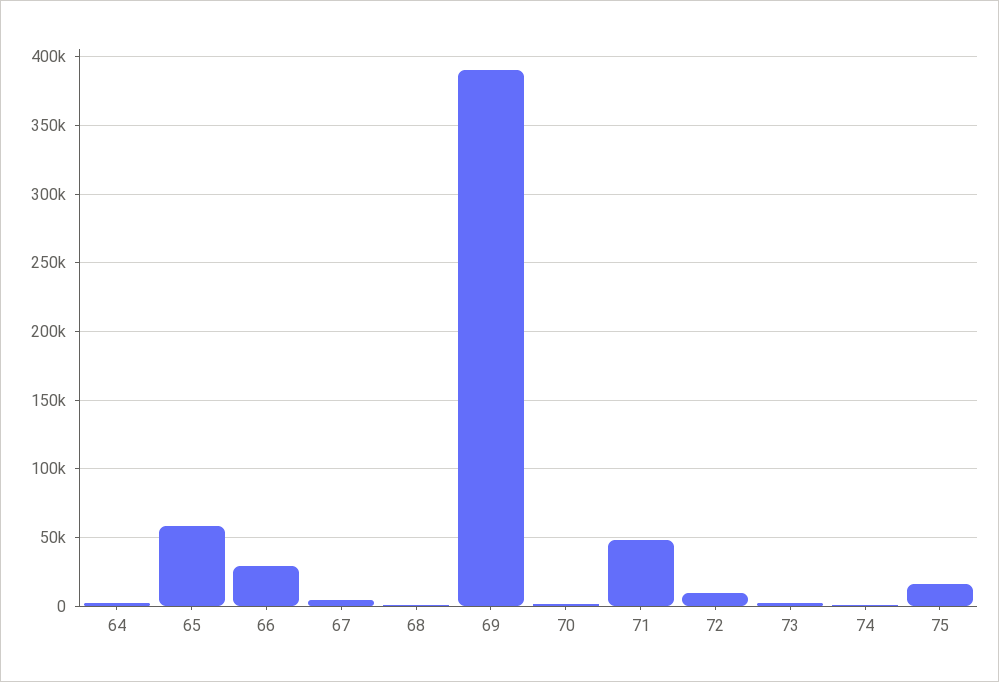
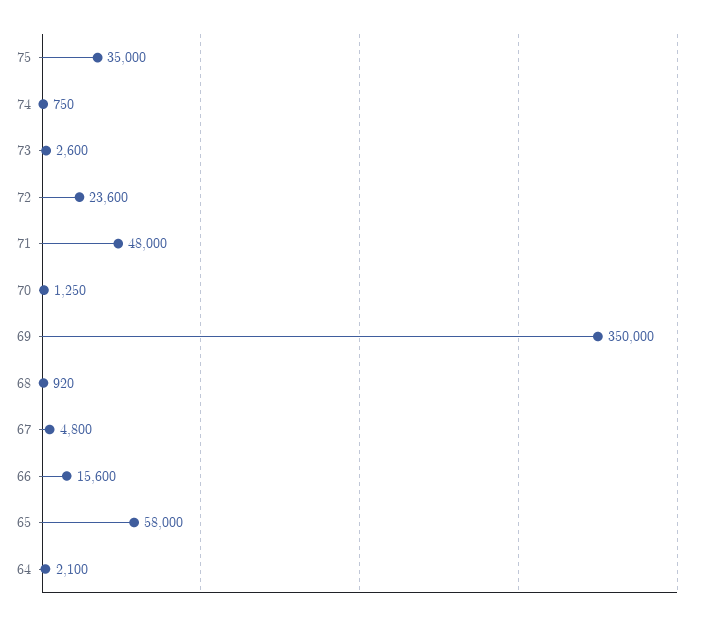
66: 30000 -> 15600
69: 390000 -> 350000
72: 10000 -> 23600
75: 15000 -> 35000

